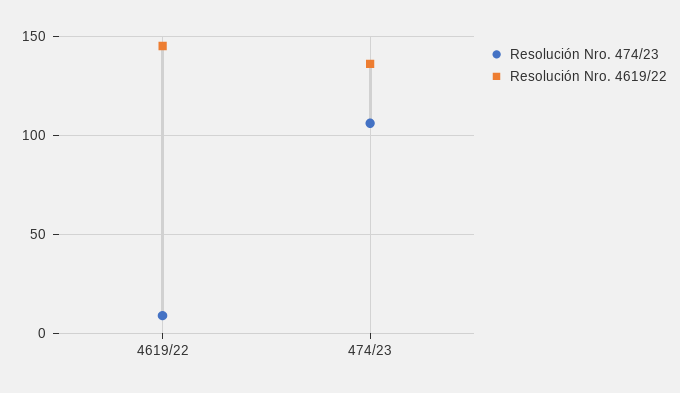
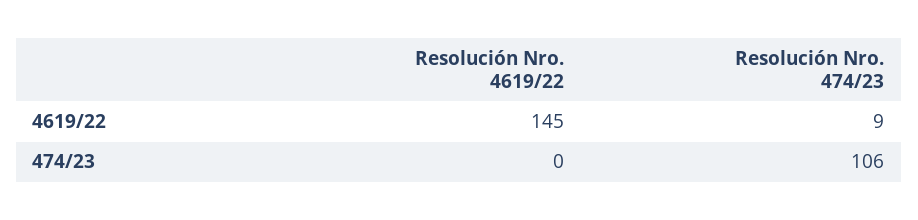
Resolución Nro. 4619/22, 474/23: 135 -> 0

